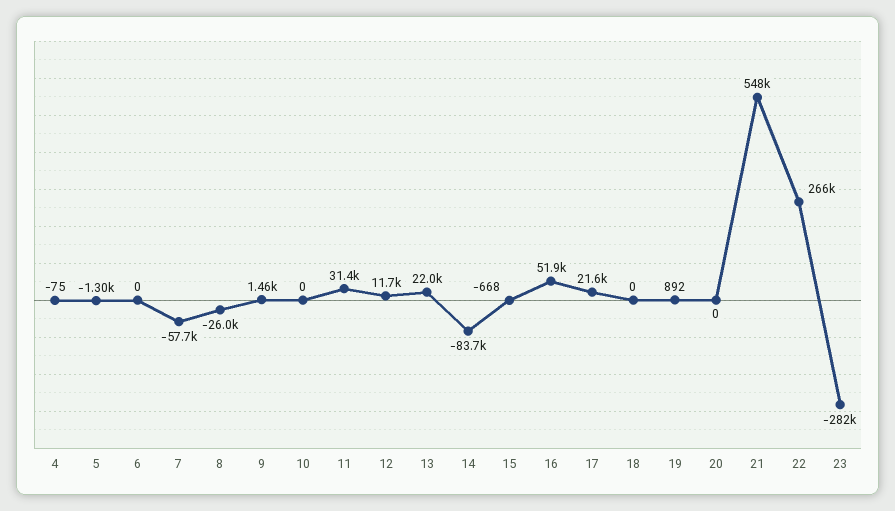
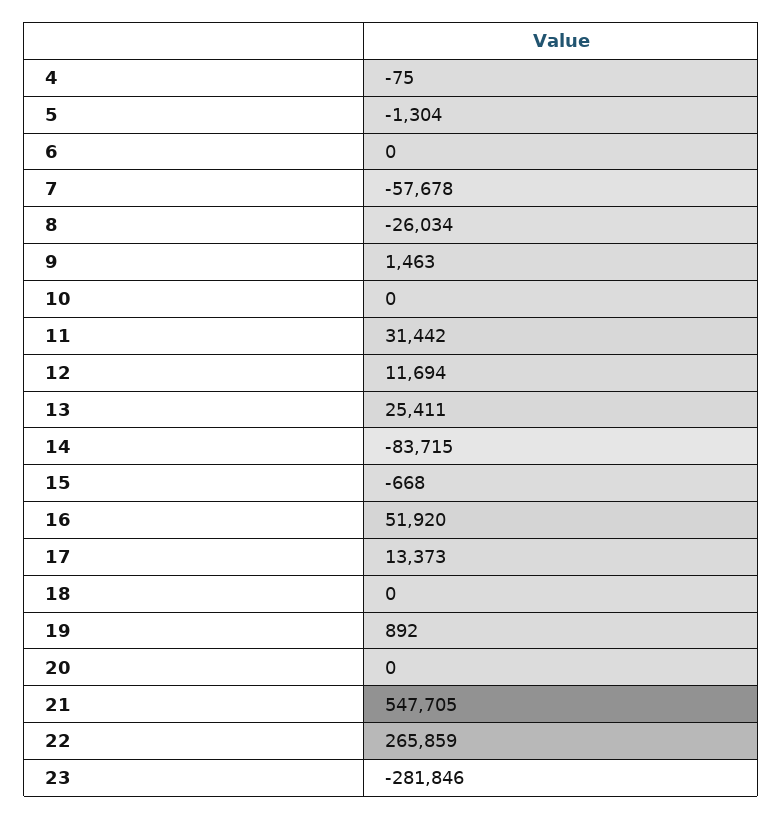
13: 22000 -> 25411
17: 21600 -> 13373

